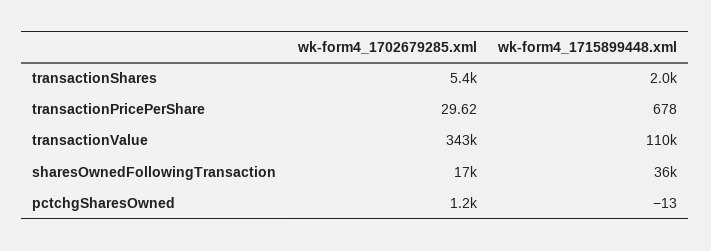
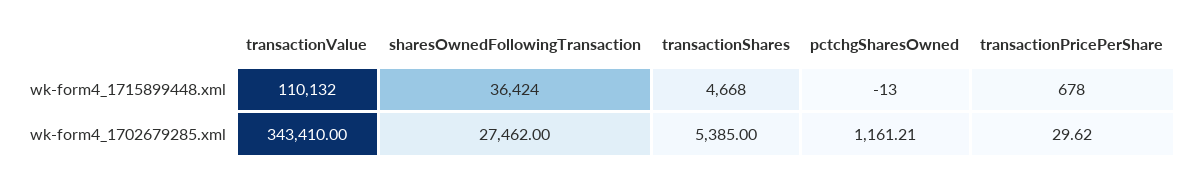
wk-form4_1715899448.xml, transactionShares: 2000 -> 4668
wk-form4_1702679285.xml, sharesOwnedFollowingTransaction: 17000 -> 27462

